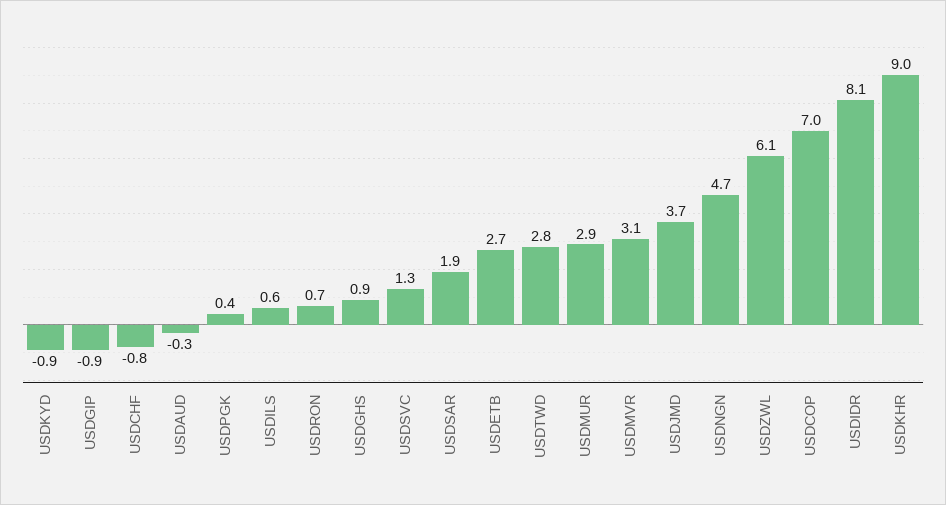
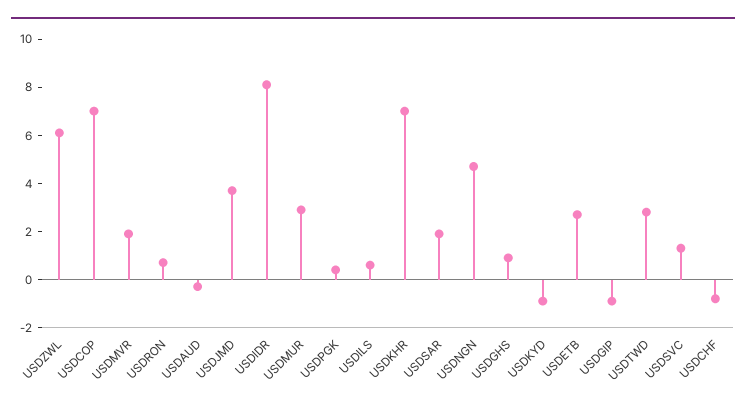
USDMVR: 3.1 -> 2
USDKHR: 9 -> 7

